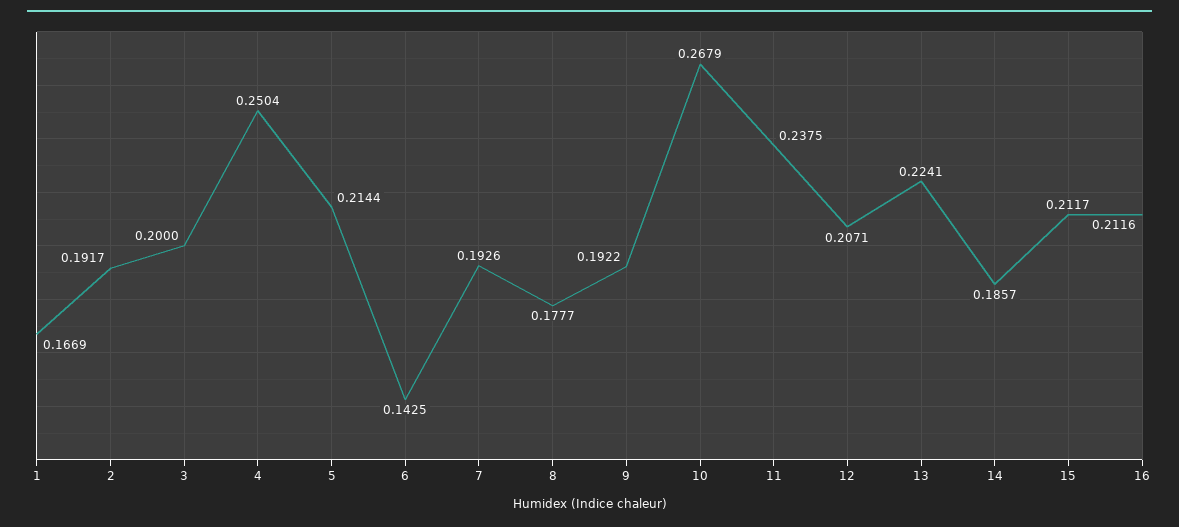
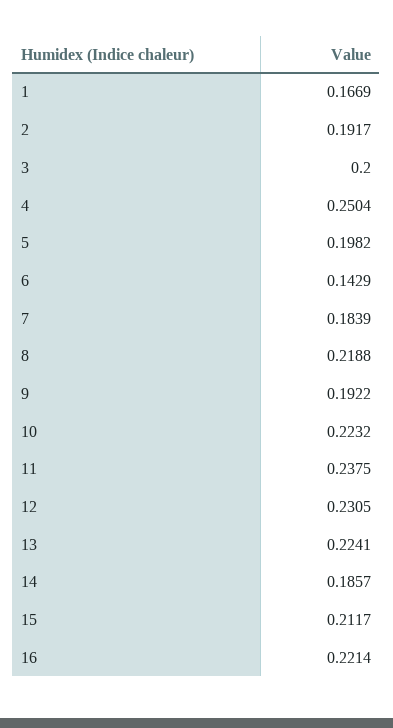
5: 0.2144 -> 0.1982
6: 0.1425 -> 0.1429
7: 0.1926 -> 0.1839
8: 0.1777 -> 0.2188
10: 0.2679 -> 0.2232
12: 0.2071 -> 0.2305
16: 0.2116 -> 0.2214

